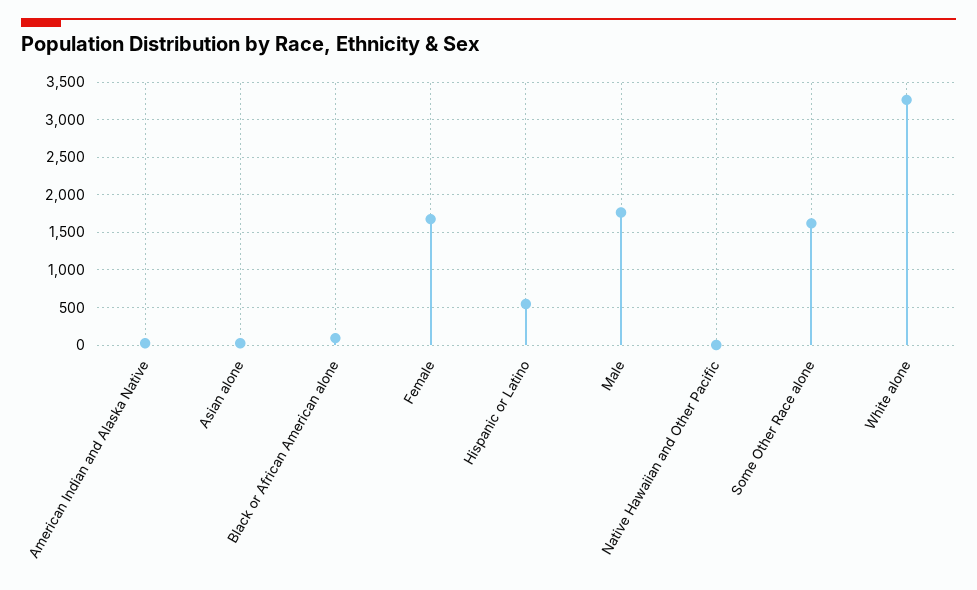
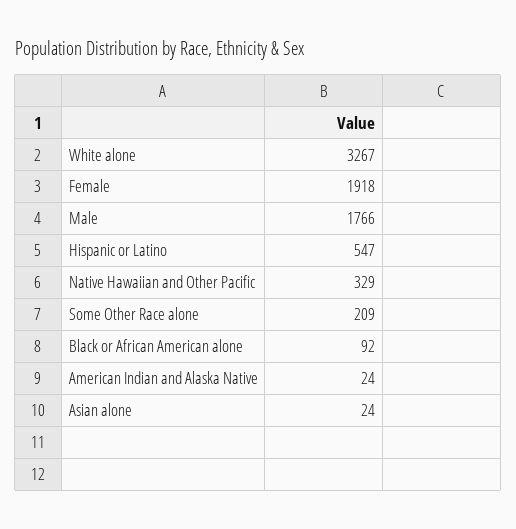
Female: 1700 -> 1918
Native Hawaiian and Other Pacific: 0 -> 329
Some Other Race alone: 1600 -> 209

